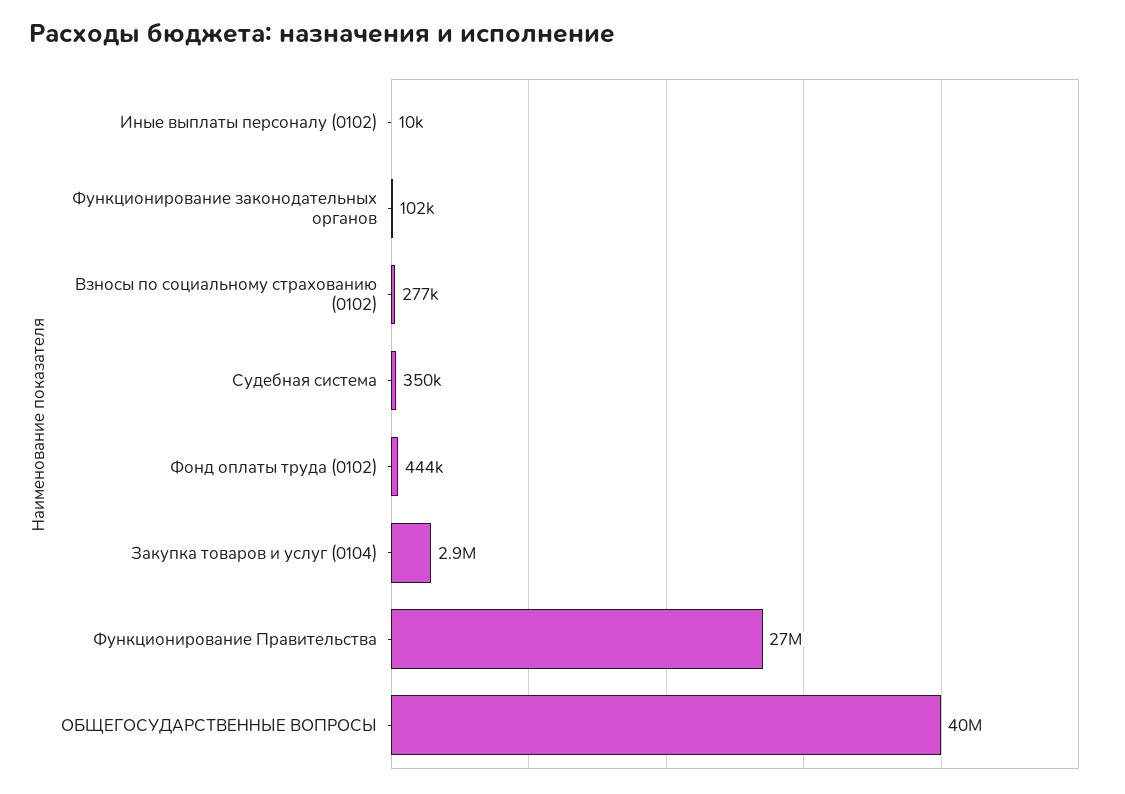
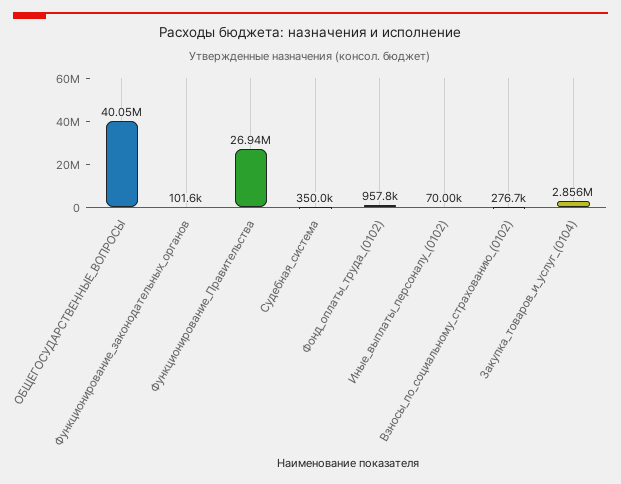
Иные выплаты персоналу (0102): 10000 -> 70000
Фонд оплаты труда (0102): 444000 -> 957800

